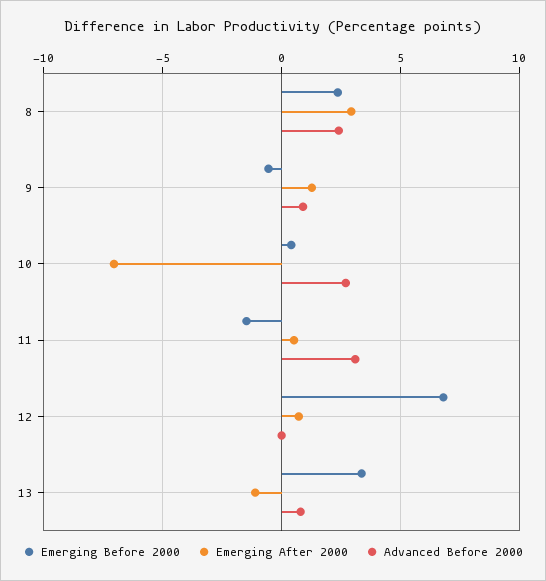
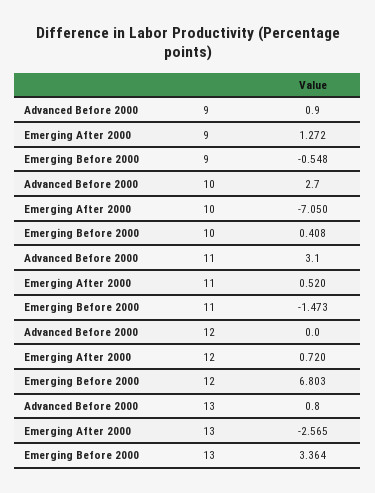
Emerging Before 2000, 8: 2.5 -> none
Emerging After 2000, 8: 3 -> none
Advanced Before 2000, 8: 2.5 -> none
Emerging After 2000, 13: -1 -> -2.565

